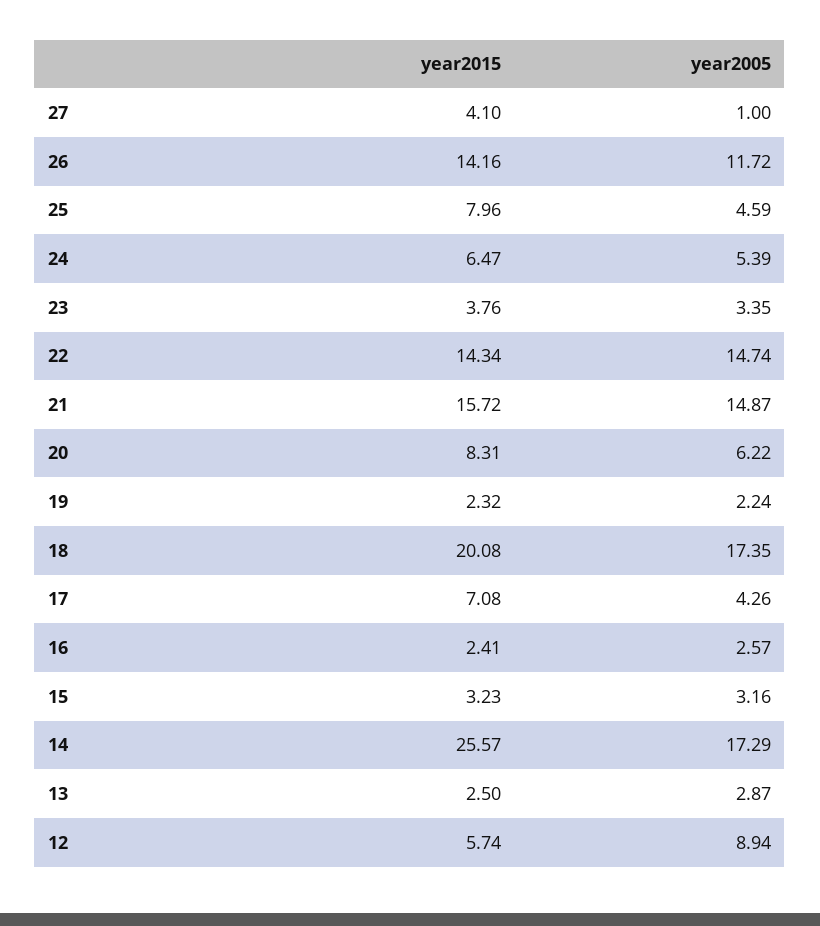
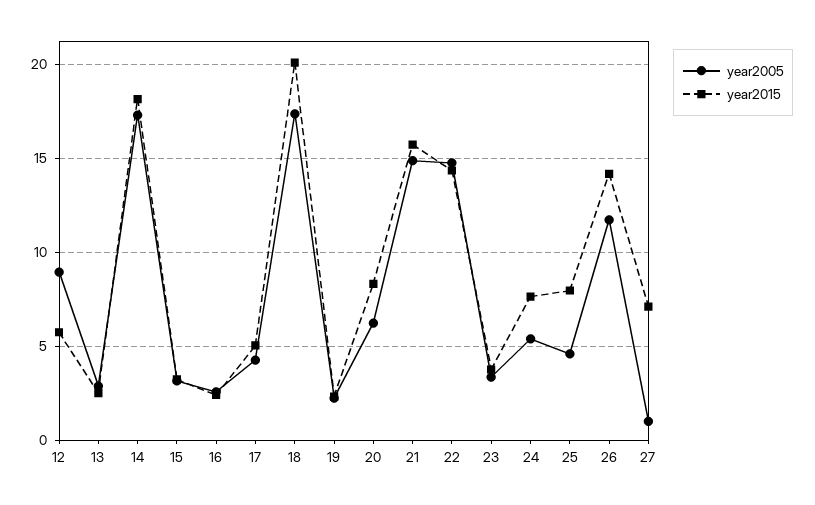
year2015, 27: 4.1 -> 7
year2015, 24: 6.47 -> 7.5
year2015, 17: 7.08 -> 5
year2015, 14: 25.57 -> 18

